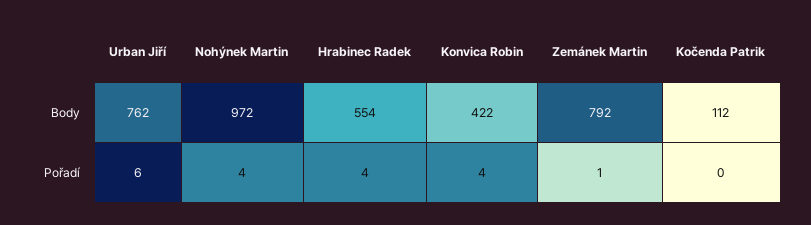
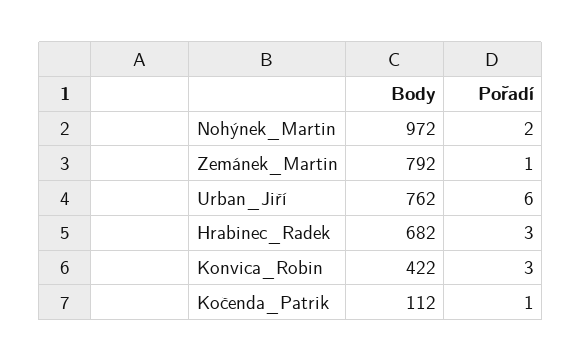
Hrabinec Radek, Body: 554 -> 682
Nohýnek Martin, Pořadí: 4 -> 2
Hrabinec Radek, Pořadí: 4 -> 3
Konvica Robin, Pořadí: 4 -> 3
Kočenda Patrik, Pořadí: 0 -> 1

